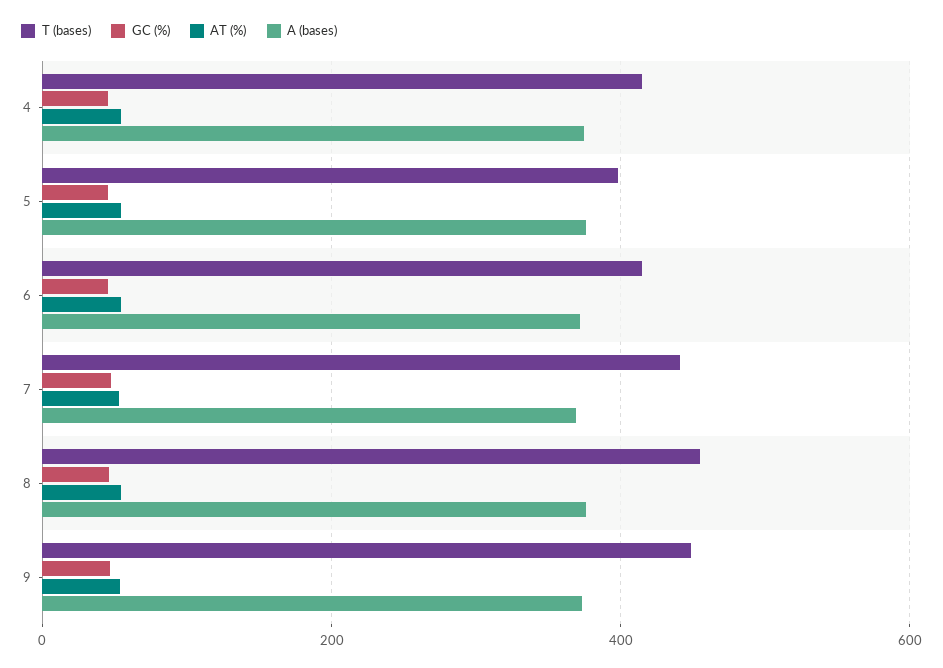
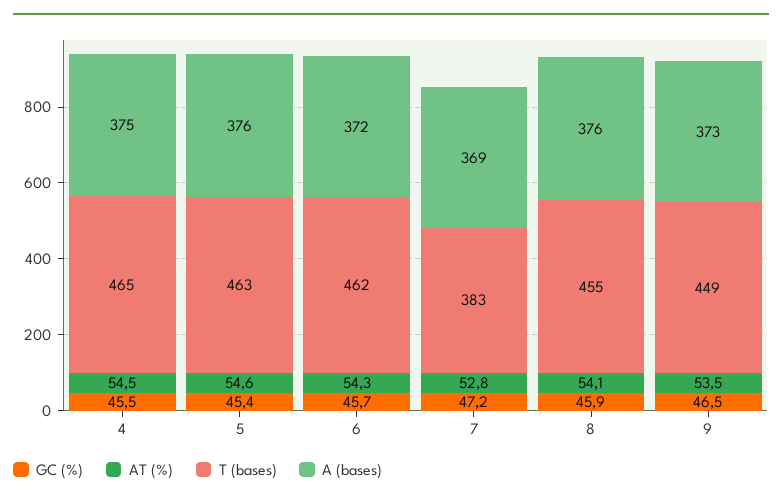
T (bases), 4: 420 -> 465
T (bases), 5: 400 -> 463
T (bases), 6: 420 -> 462
T (bases), 7: 440 -> 383

